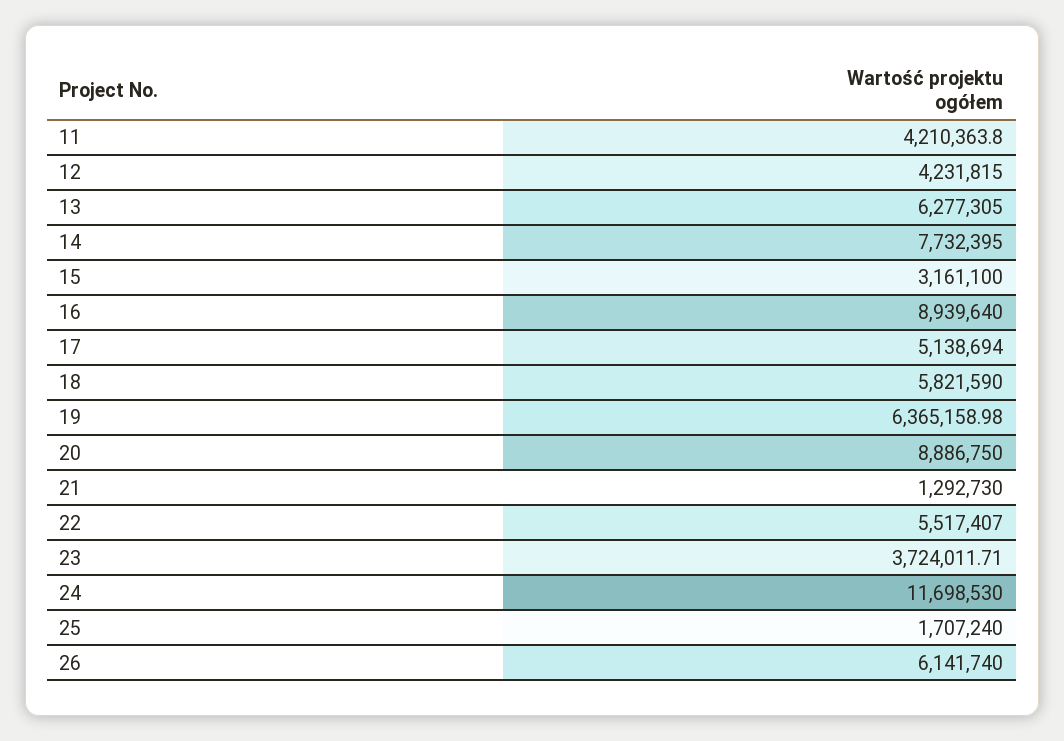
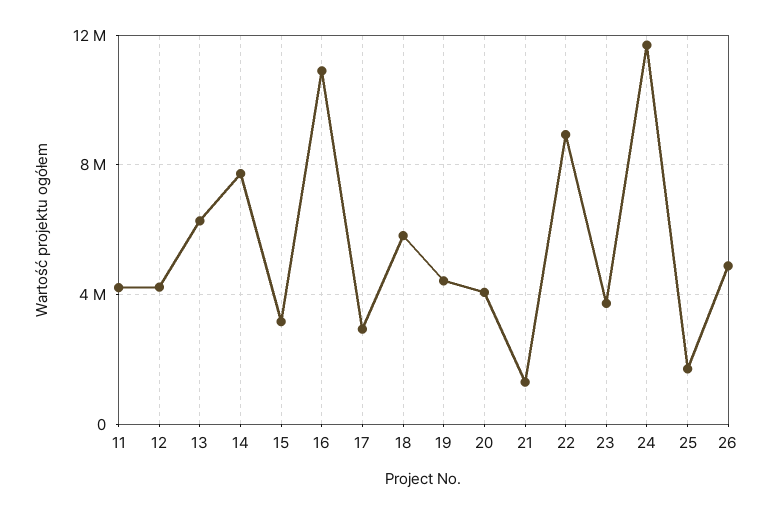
16: 8939640 -> 11000000
17: 5138694 -> 3000000
19: 6365158.98 -> 4500000
20: 8886750 -> 4000000
22: 5517407 -> 9000000
26: 6141740 -> 5000000

